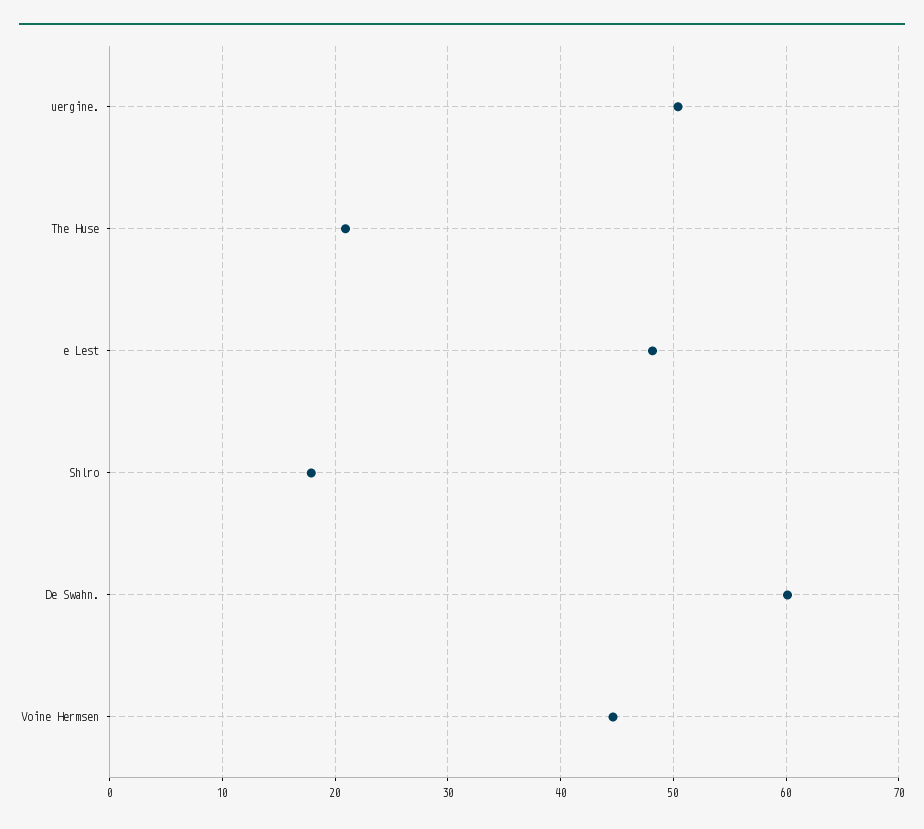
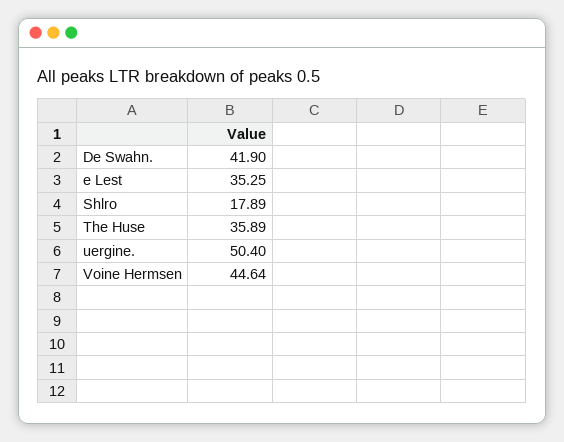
The Huse: 21 -> 35.89
e Lest: 48 -> 35.25
De Swahn.: 60 -> 41.9

